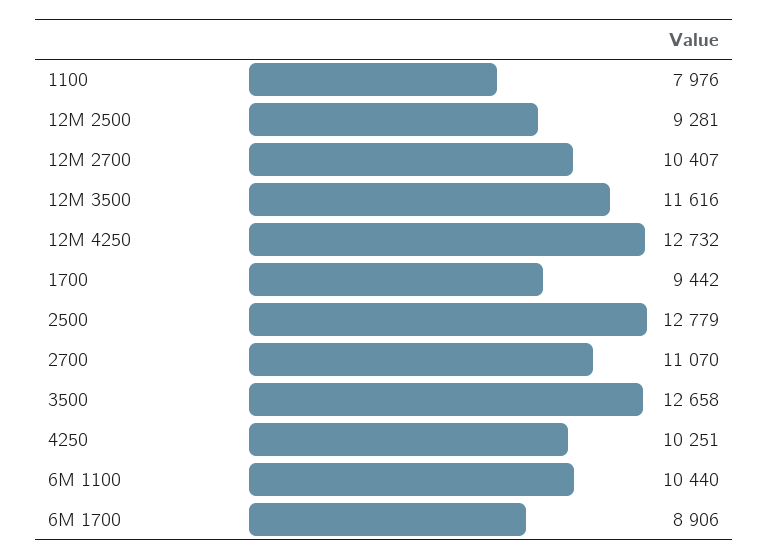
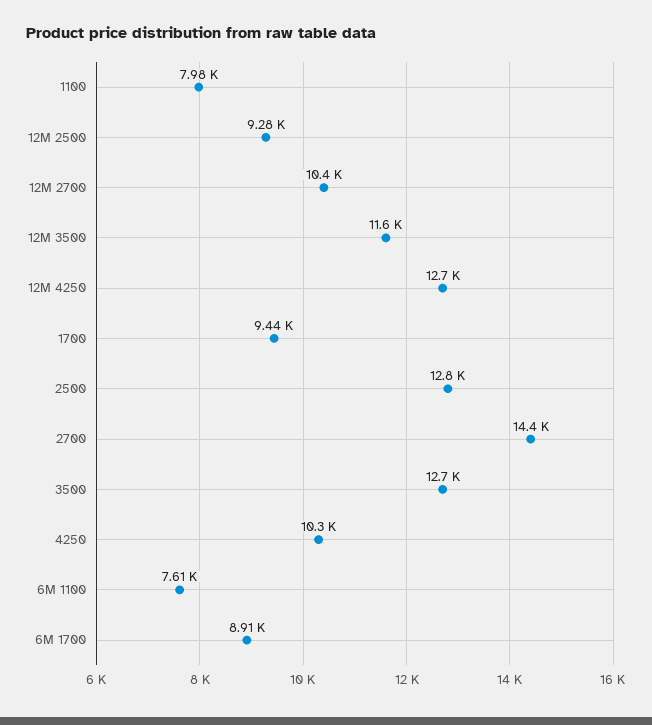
2700: 11070 -> 14400
6M 1100: 10440 -> 7610

